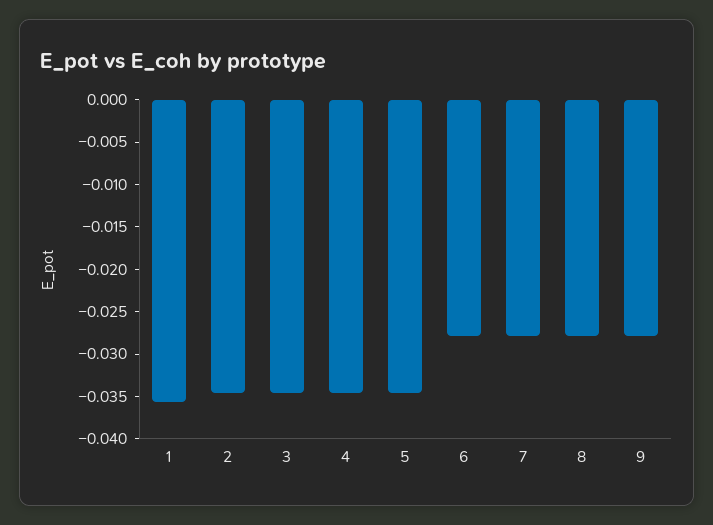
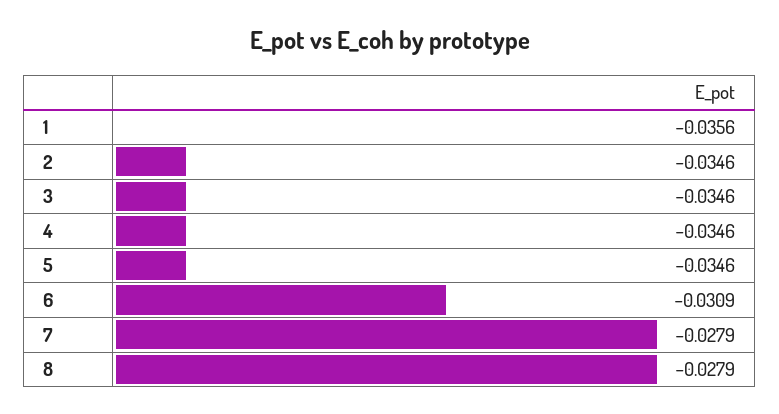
6: -0.028 -> -0.0309
9: -0.028 -> none

